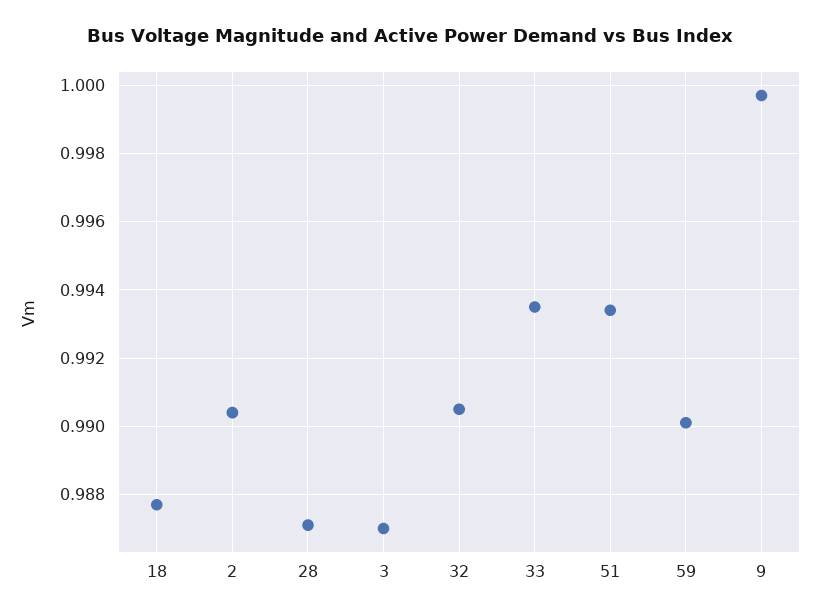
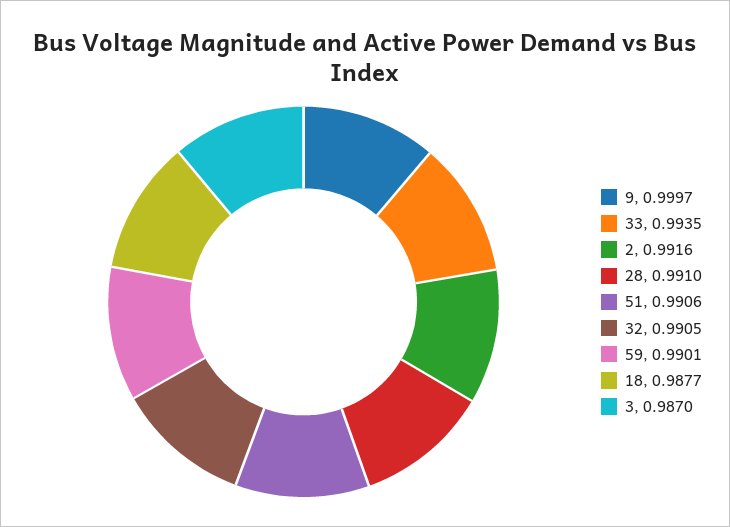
2: 0.9905 -> 0.9916
28: 0.987 -> 0.991
51: 0.9935 -> 0.9906

